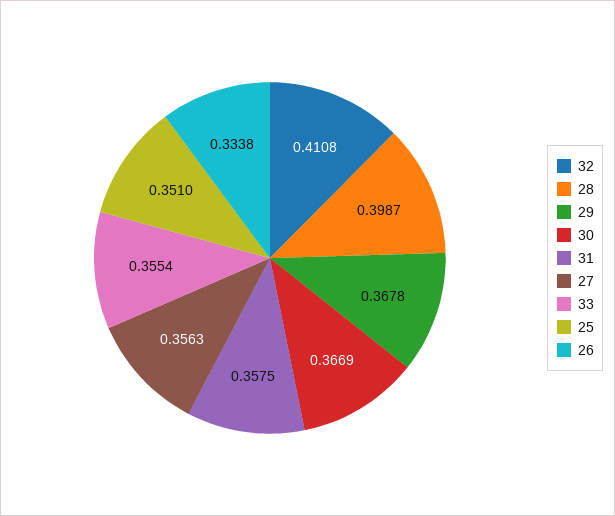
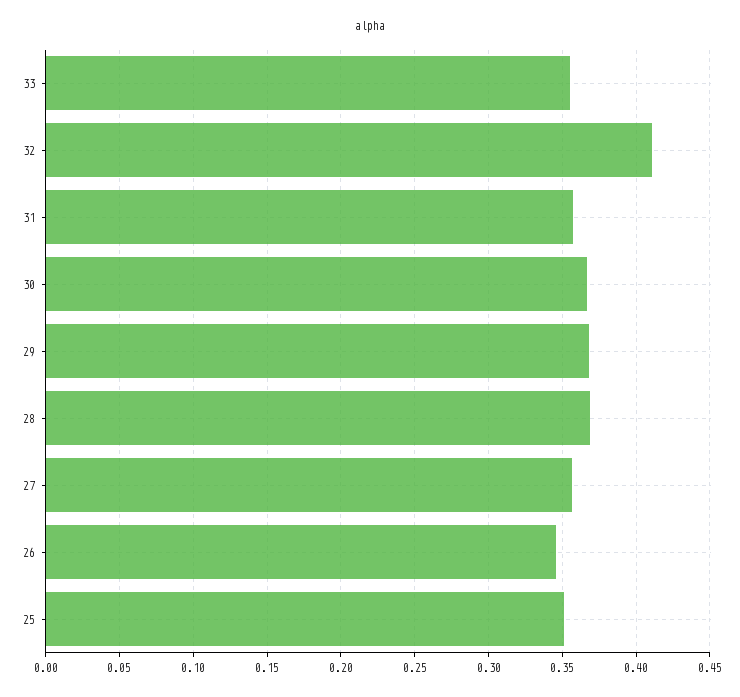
28: 0.3987 -> 0.37
26: 0.3338 -> 0.345

